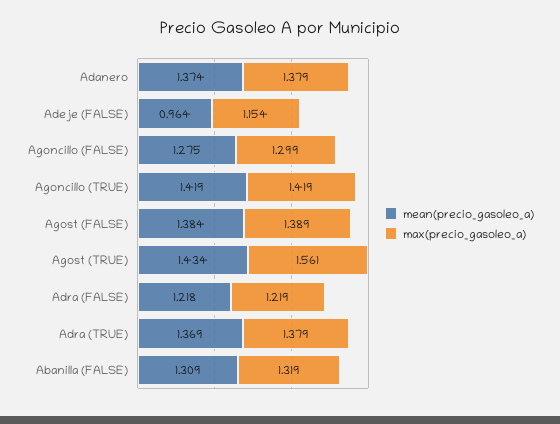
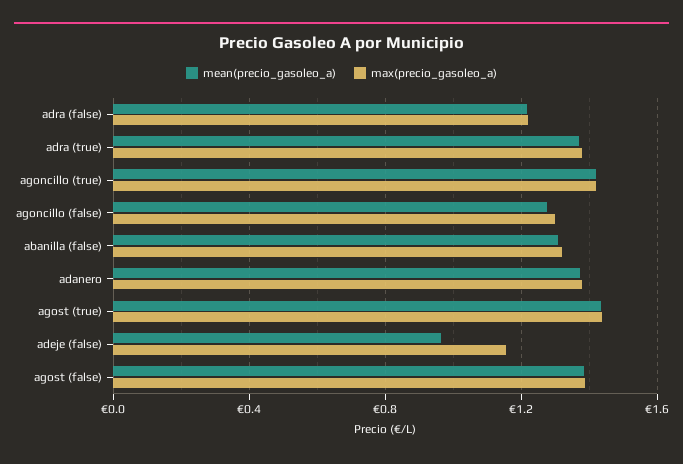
max(precio_gasoleo_a), Agost (TRUE): 1.561 -> 1.45

